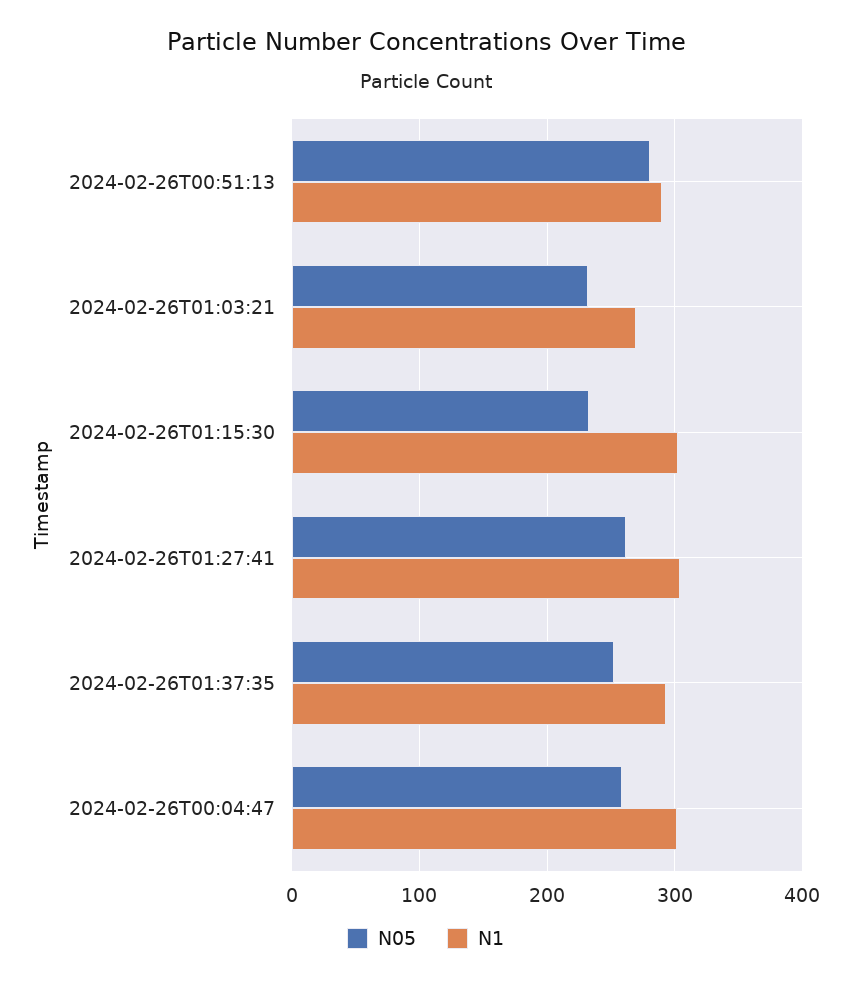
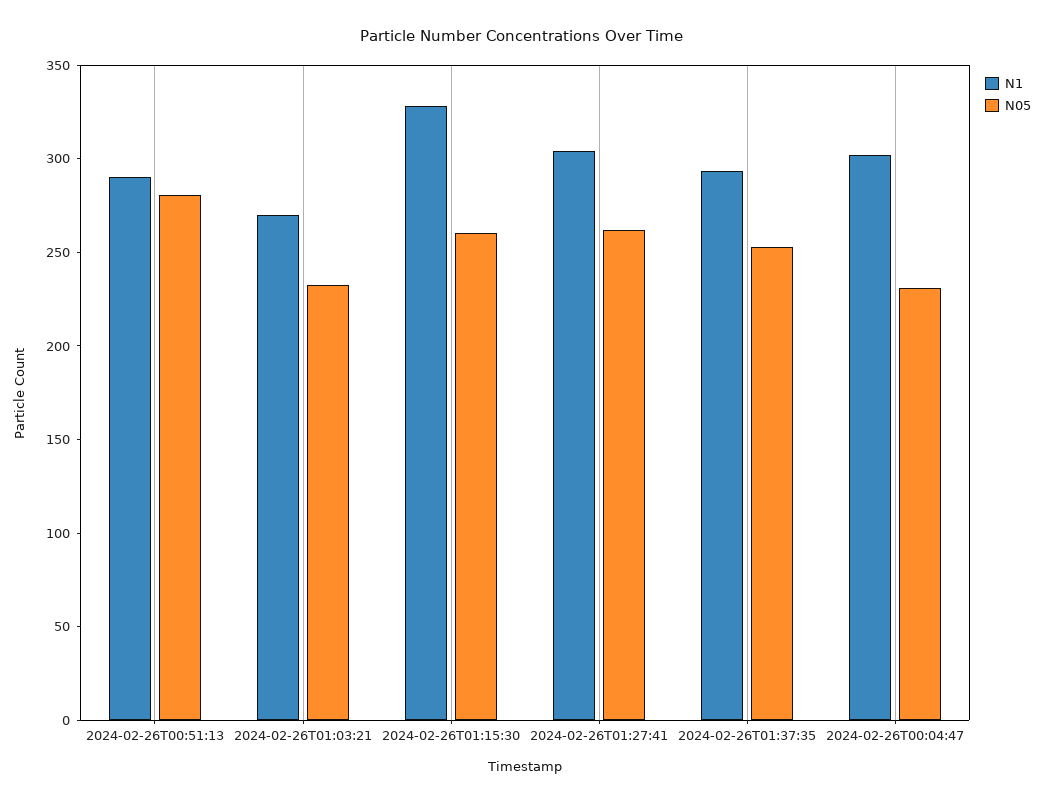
N05, 2024-02-26T01:15:30: 230 -> 260
N1, 2024-02-26T01:15:30: 300 -> 330
N05, 2024-02-26T00:04:47: 260 -> 230

